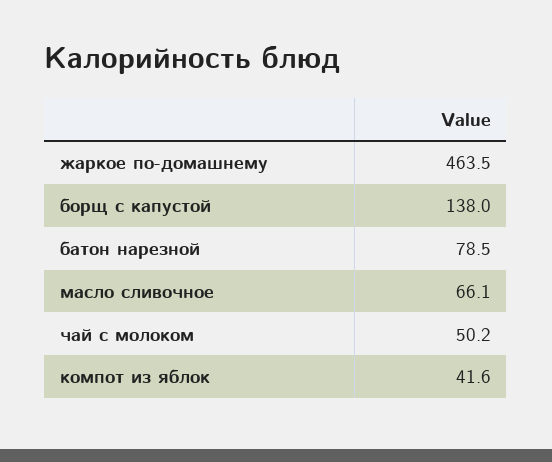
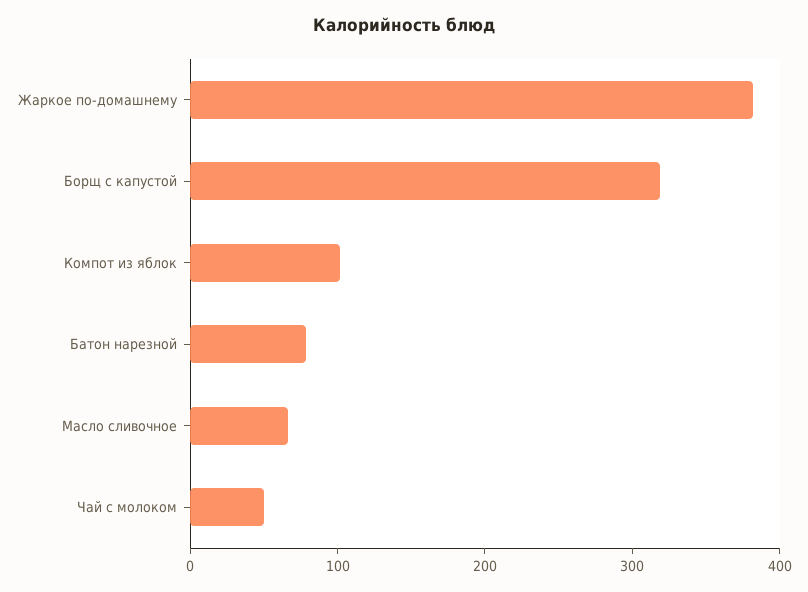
жаркое по-домашнему: 463.5 -> 380
борщ с капустой: 138 -> 320
компот из яблок: 41.6 -> 100

